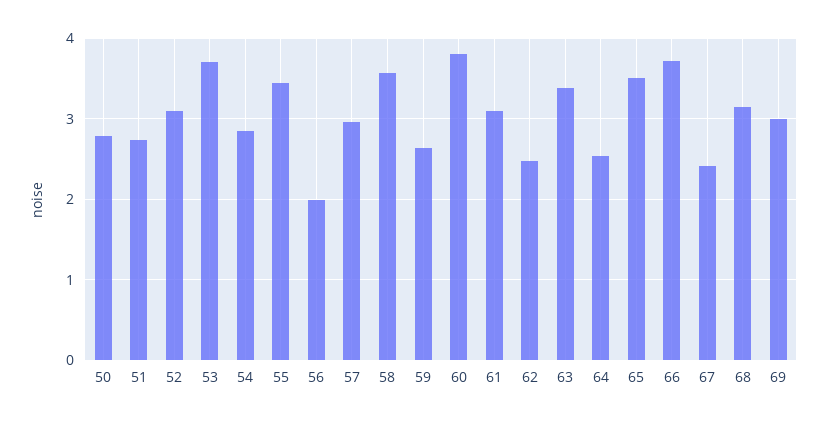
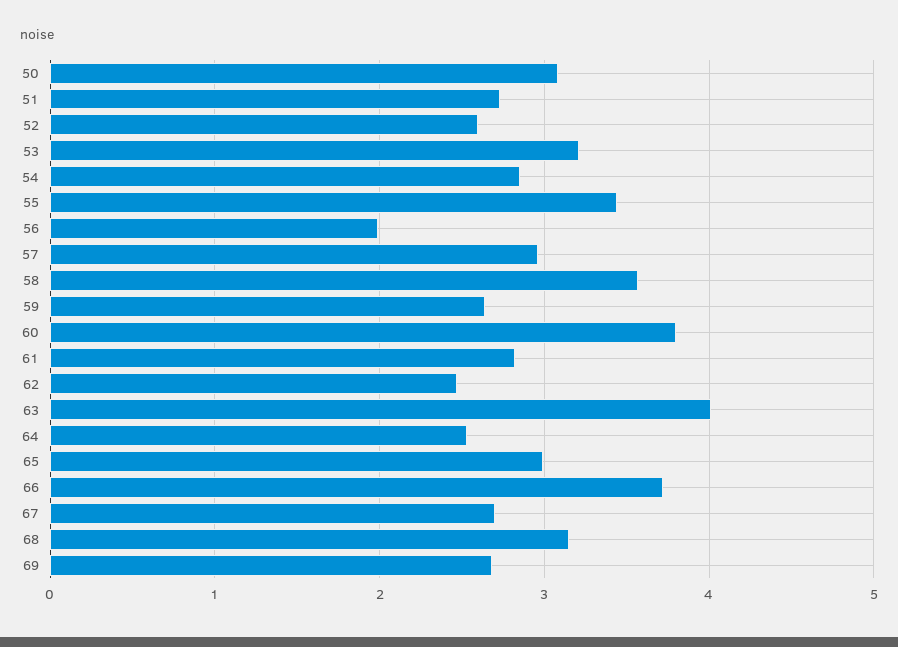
50: 2.8 -> 3.1
52: 3.1 -> 2.6
53: 3.7 -> 3.2
61: 3.1 -> 2.8
63: 3.4 -> 4
65: 3.5 -> 3
67: 2.4 -> 2.7
69: 3 -> 2.7

